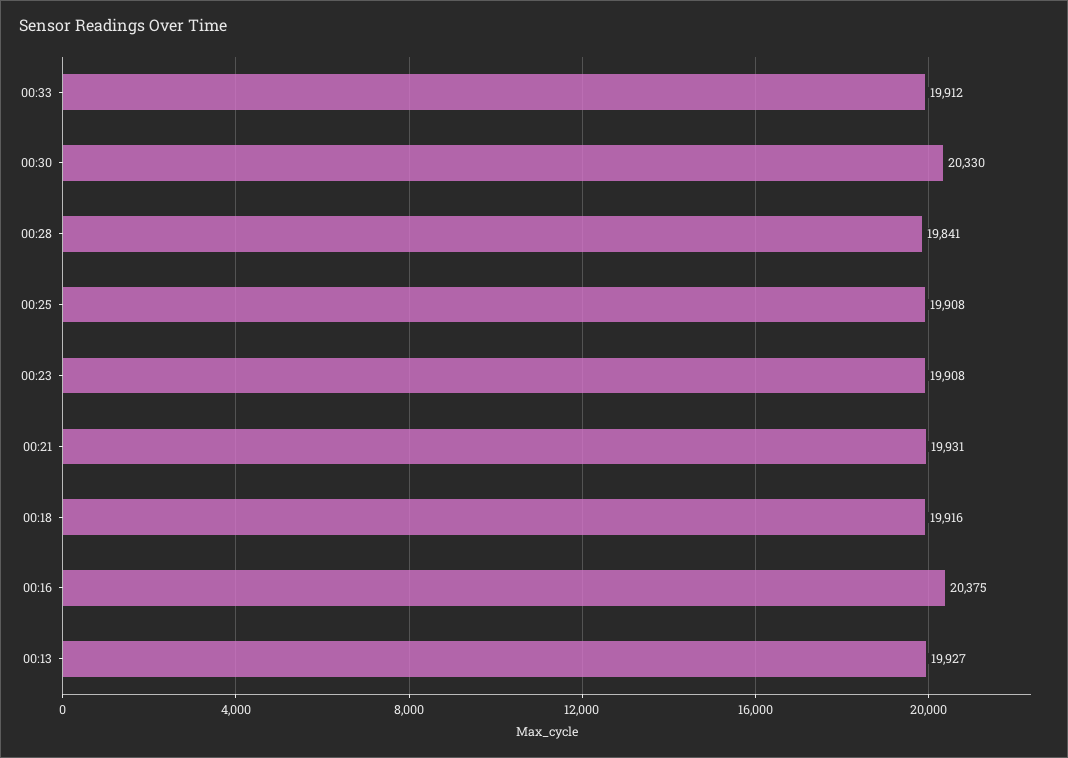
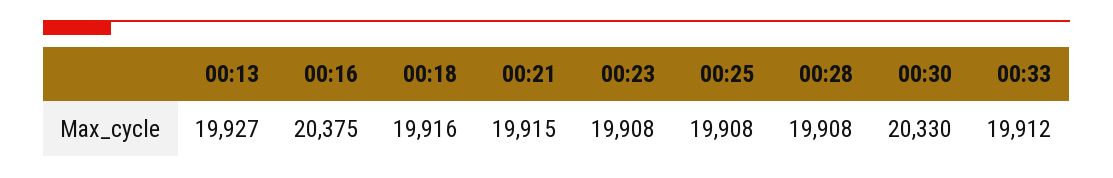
00:28: 19841 -> 19908
00:21: 19931 -> 19915

